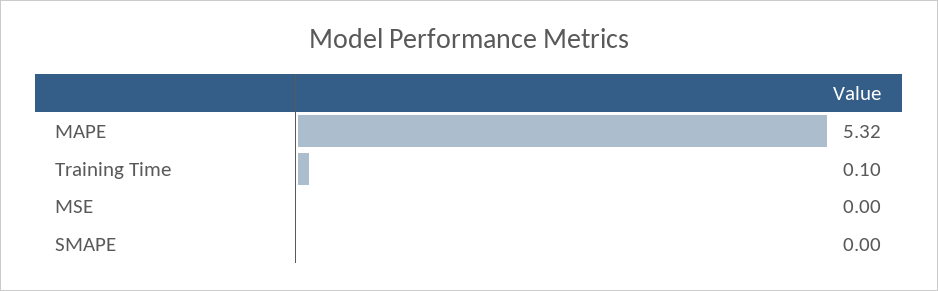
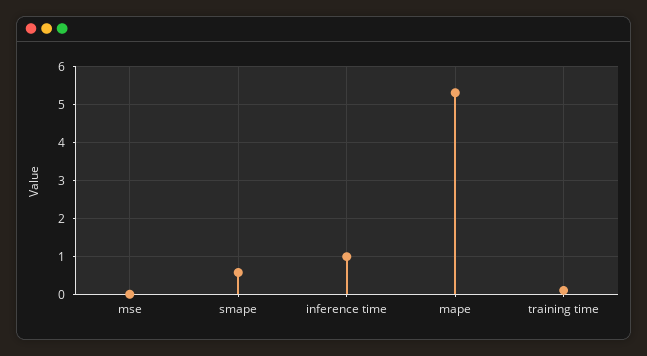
SMAPE: 0 -> 0.6
inference time: none -> 1

